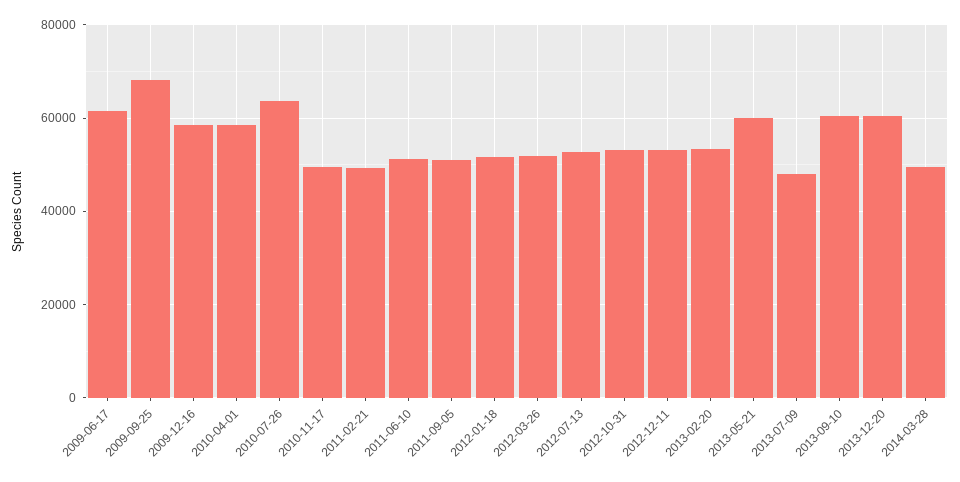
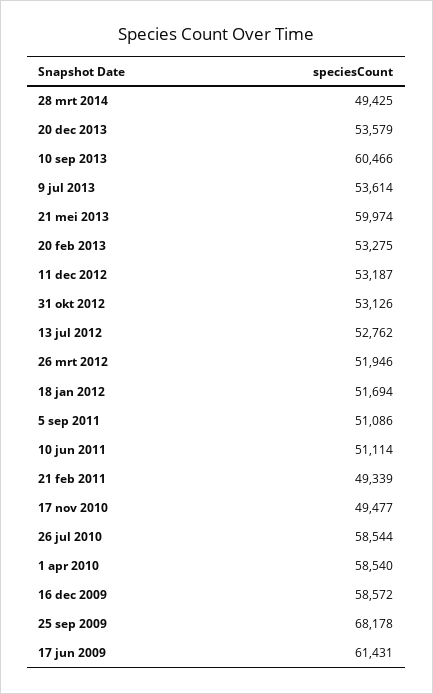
2010-07-26: 64000 -> 58544
2013-07-09: 48000 -> 53614
2013-12-20: 60000 -> 53579

